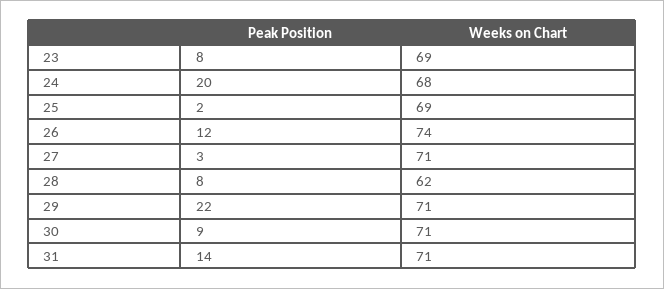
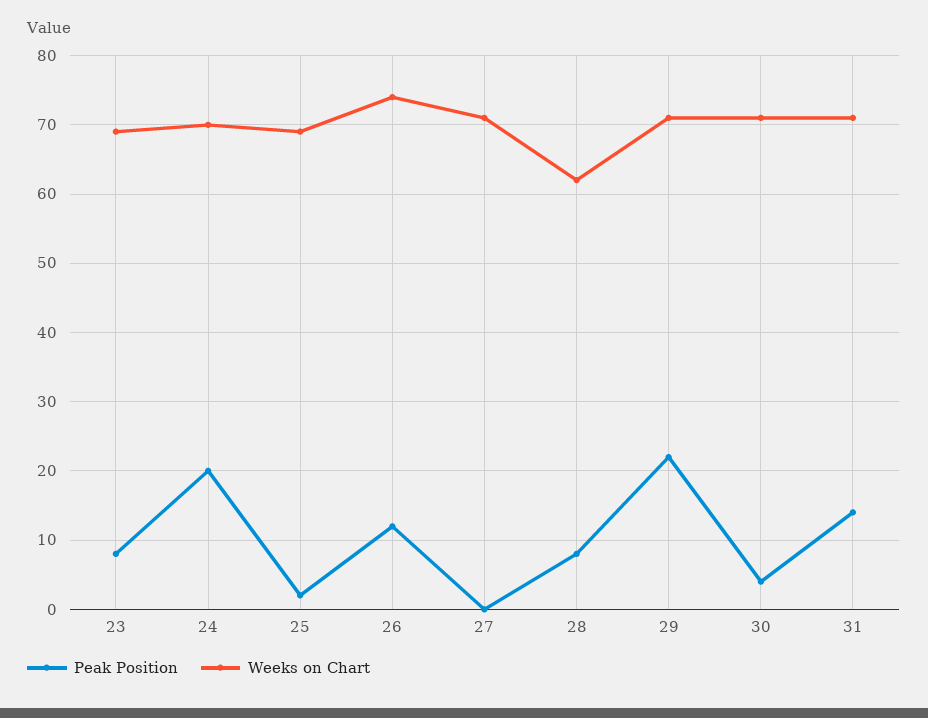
Weeks on Chart, 24: 68 -> 70
Peak Position, 27: 3 -> 0
Peak Position, 30: 9 -> 4

